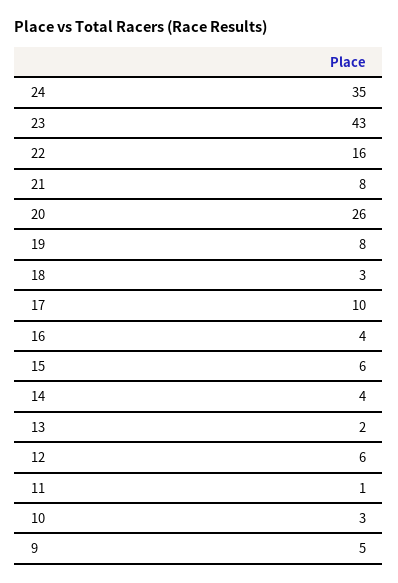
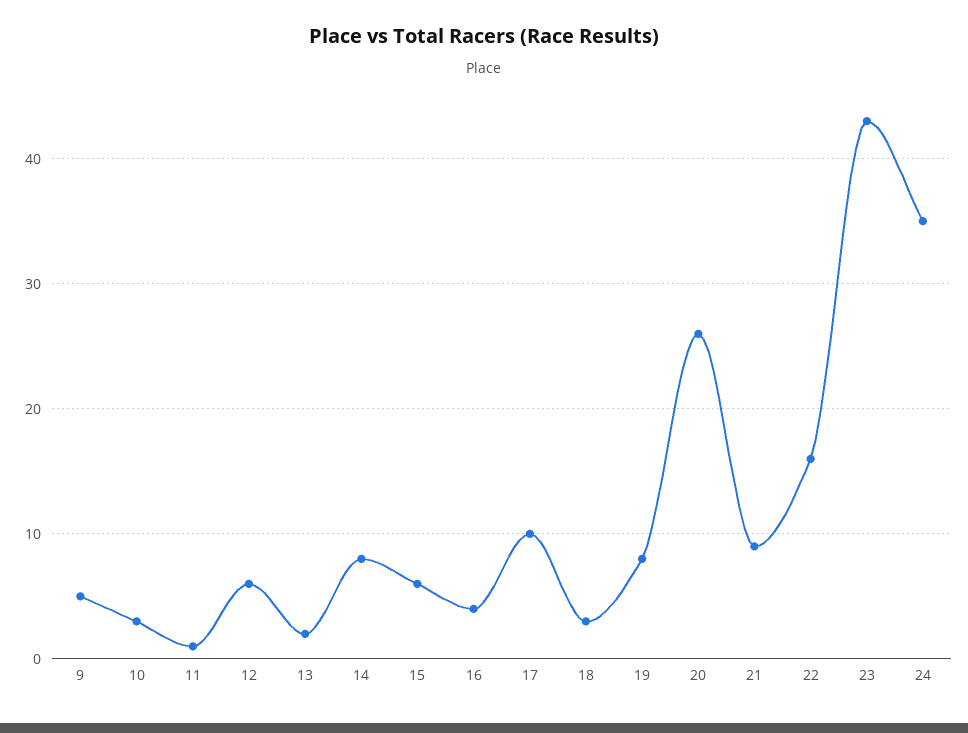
21: 8 -> 9
14: 4 -> 8

